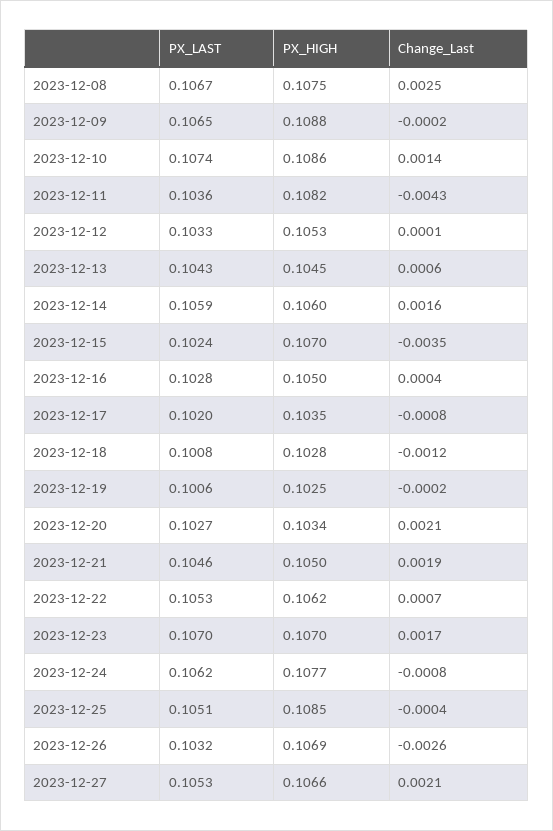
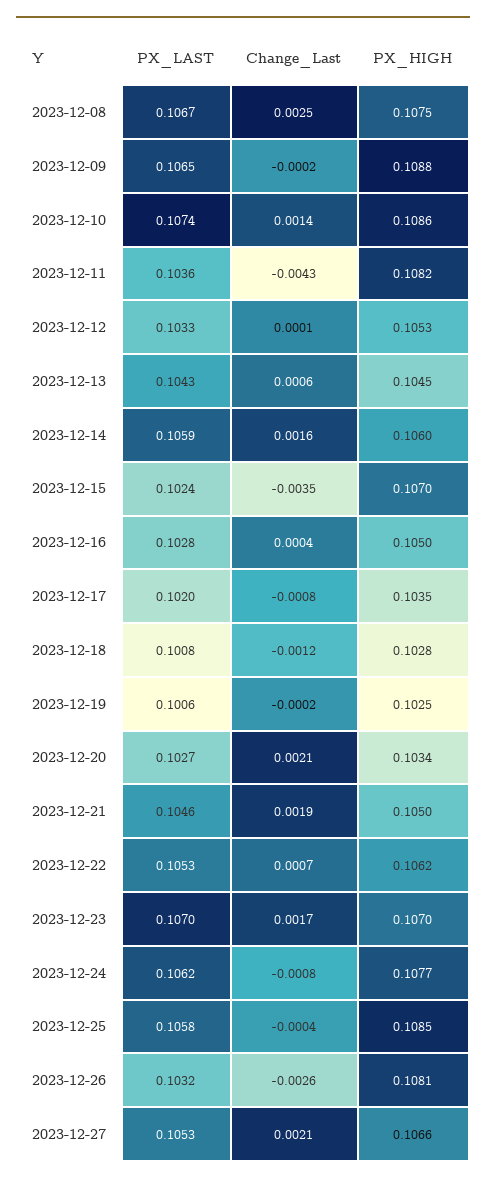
PX_LAST, 2023-12-25: 0.1051 -> 0.1058
PX_HIGH, 2023-12-26: 0.1069 -> 0.1081

